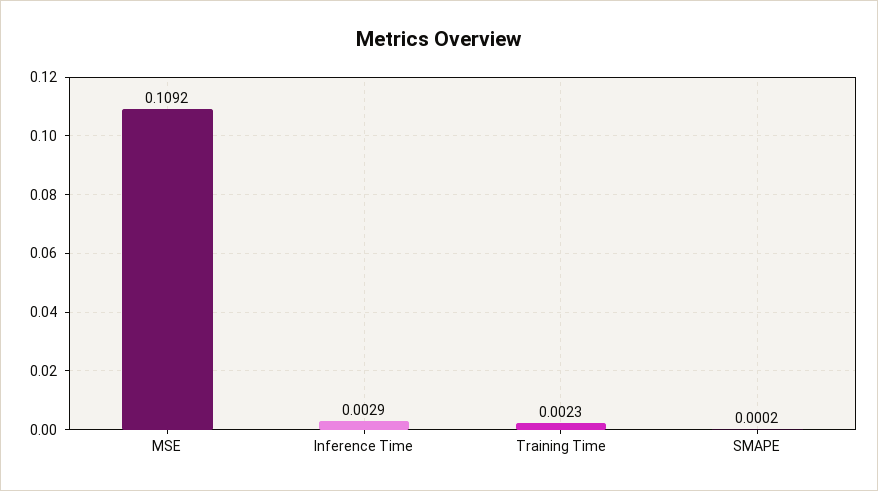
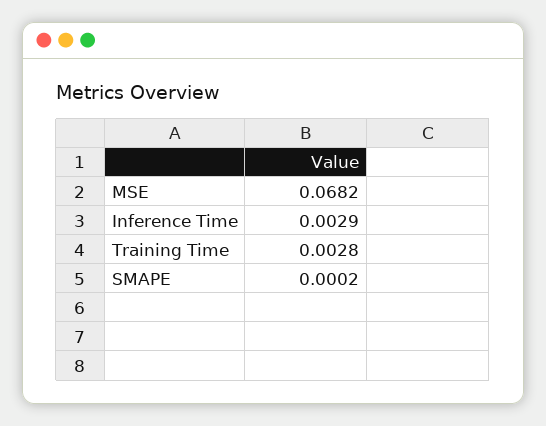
MSE: 0.1092 -> 0.0682
Training Time: 0.0023 -> 0.0028

